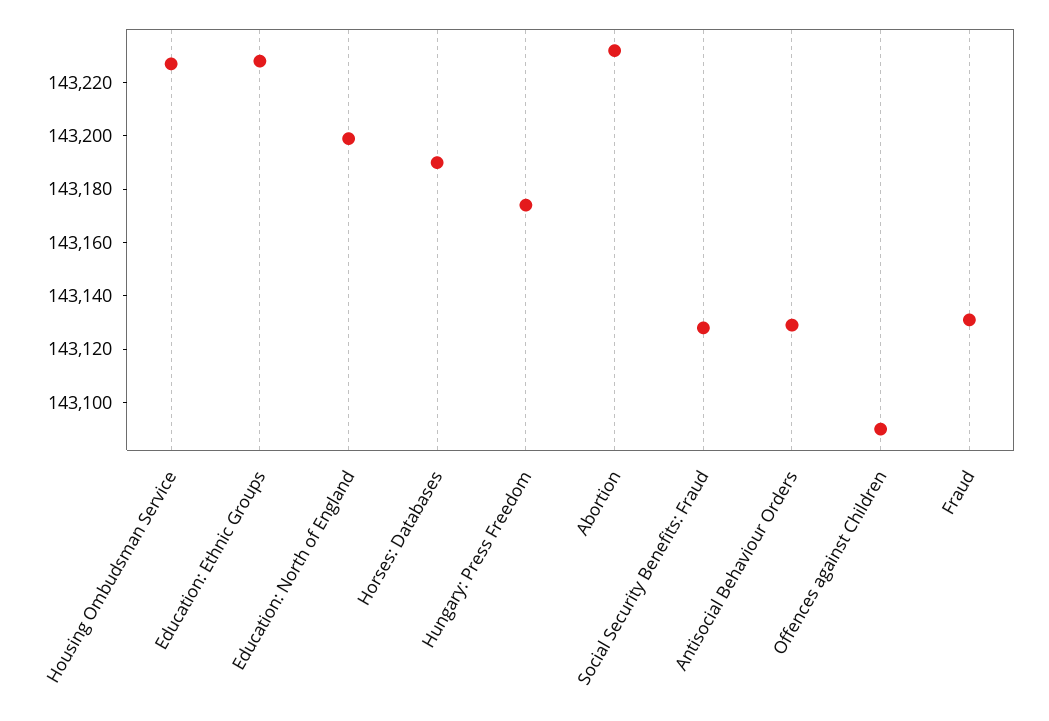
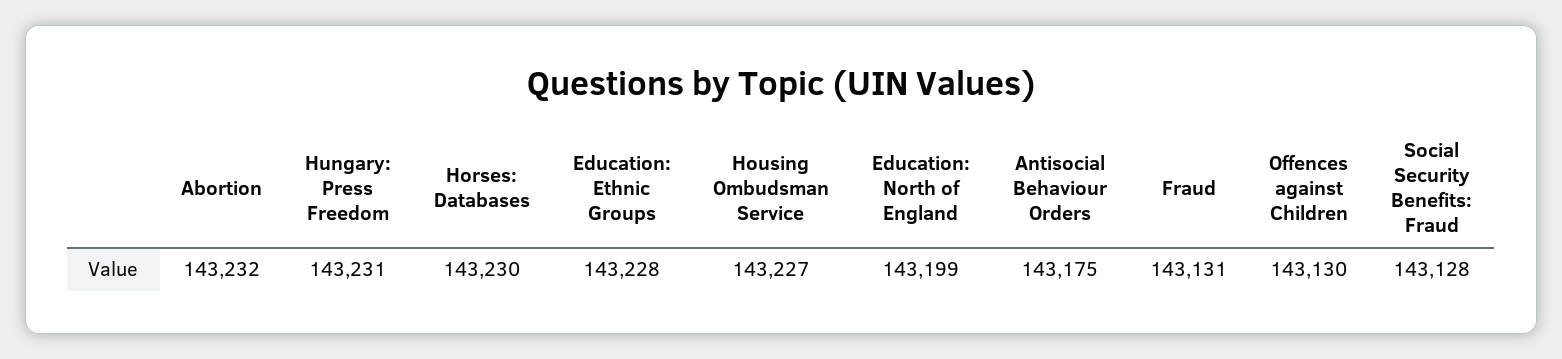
Horses: Databases: 143190 -> 143230
Hungary: Press Freedom: 143175 -> 143231
Antisocial Behaviour Orders: 143130 -> 143175
Offences against Children: 143090 -> 143130

